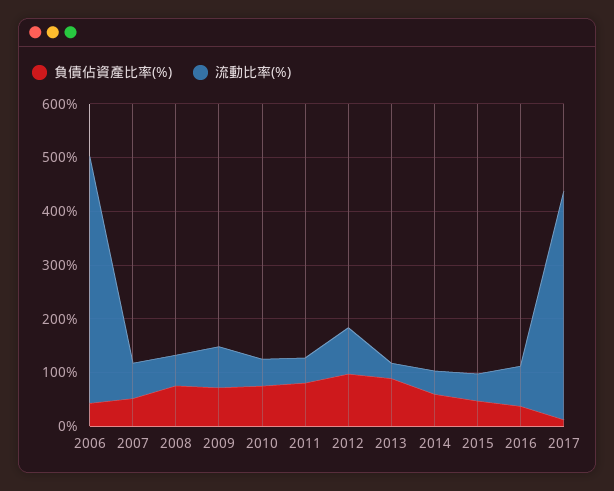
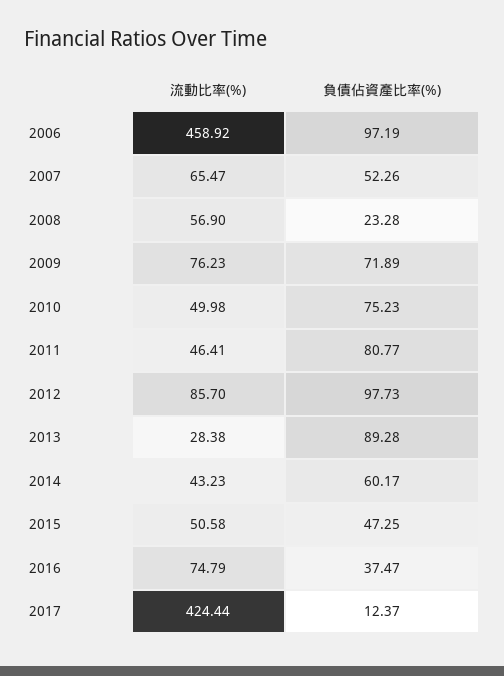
負債佔資產比率(%), 2006: 40 -> 97.19
負債佔資產比率(%), 2008: 80 -> 23.28

